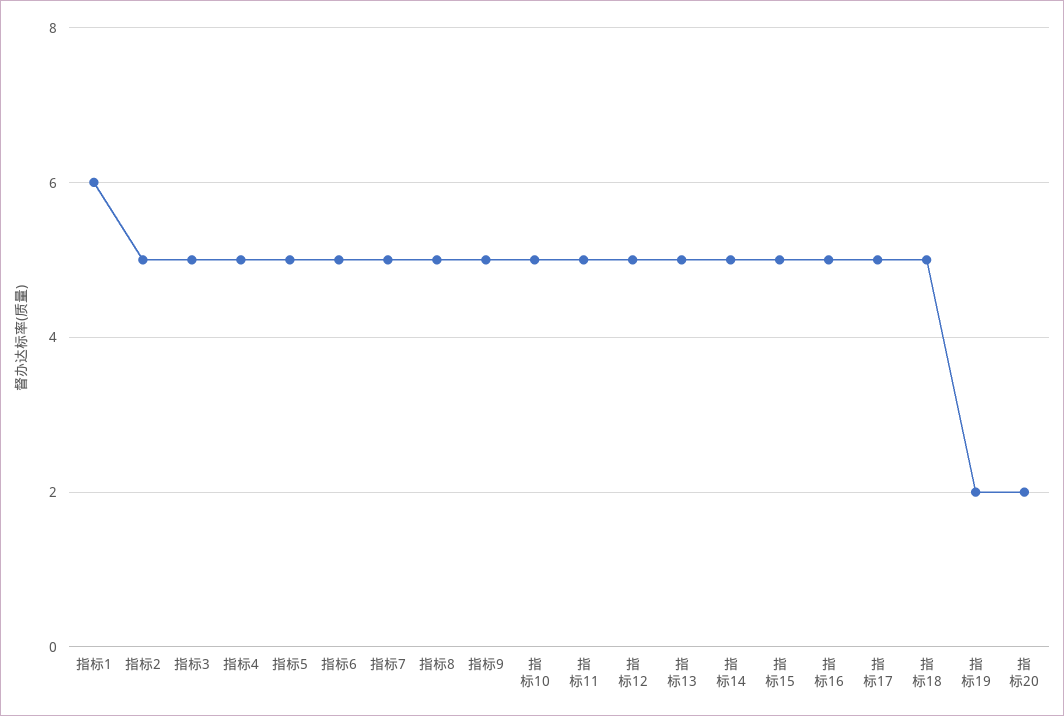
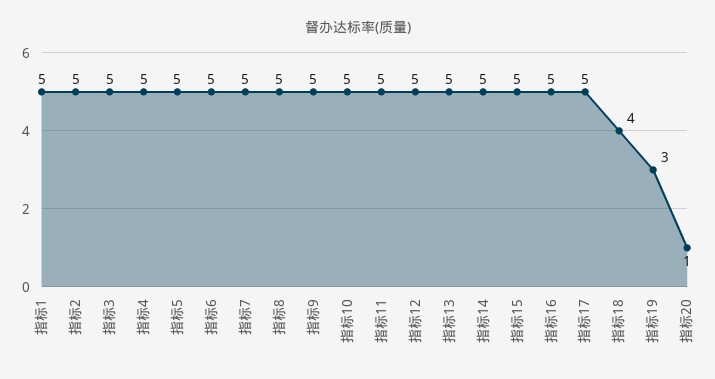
指标1: 6 -> 5
指标18: 5 -> 4
指标19: 2 -> 3
指标20: 2 -> 1

